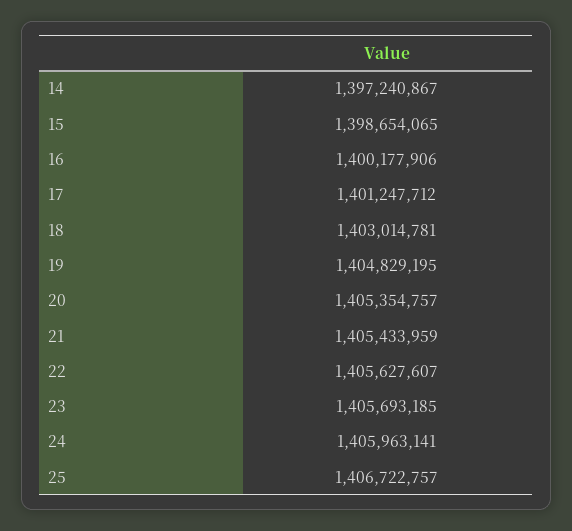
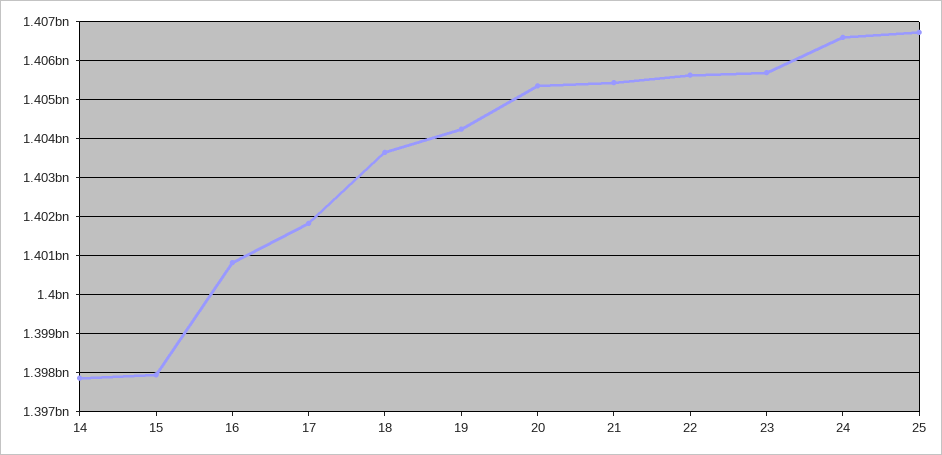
14: 1397240867 -> 1397800000
15: 1398654065 -> 1398000000
16: 1400177906 -> 1400800000
17: 1401247712 -> 1401800000
18: 1403014781 -> 1403600000
19: 1404829195 -> 1404200000
24: 1405963141 -> 1406600000

